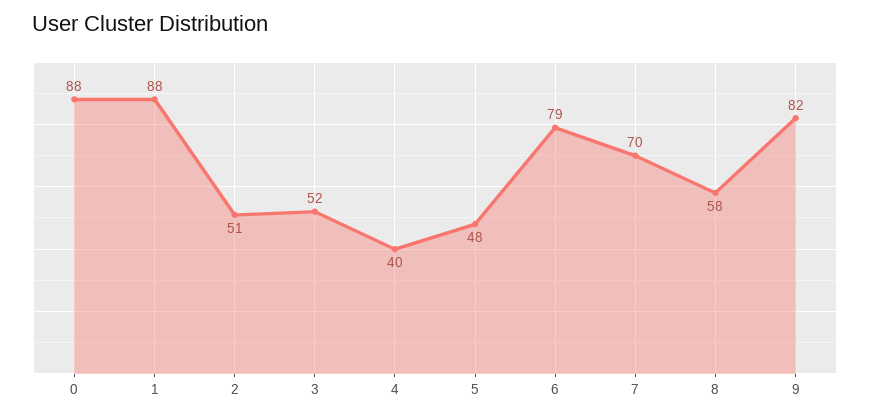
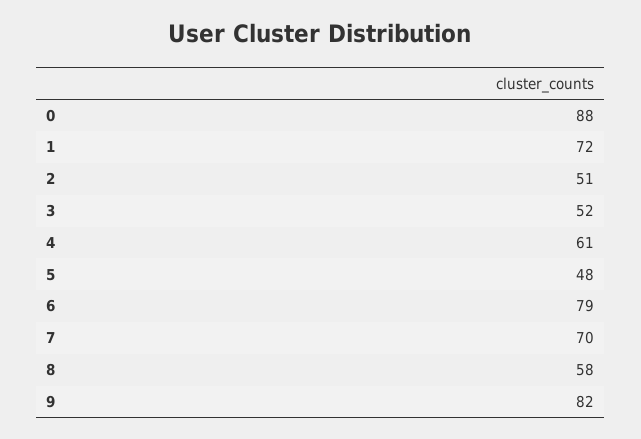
1: 88 -> 72
4: 40 -> 61

